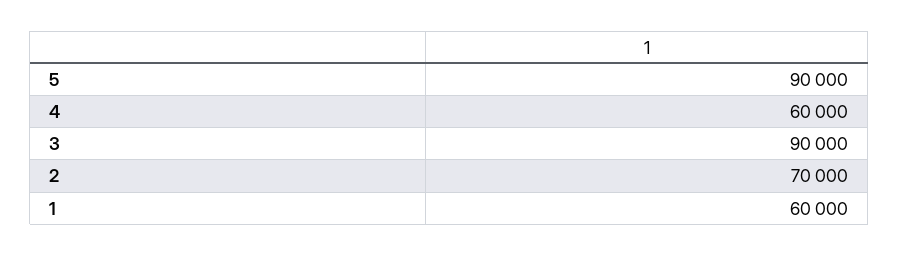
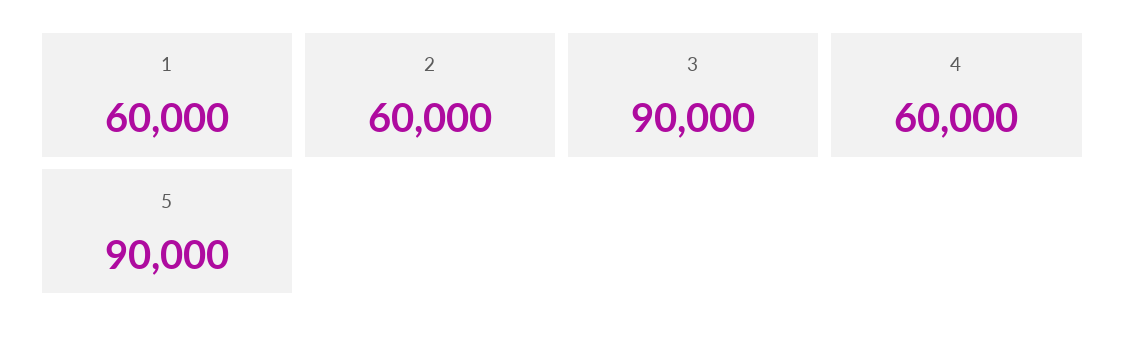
2: 70000 -> 60000

